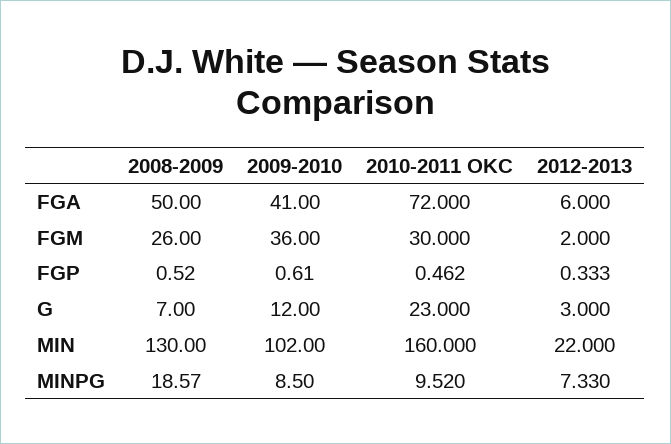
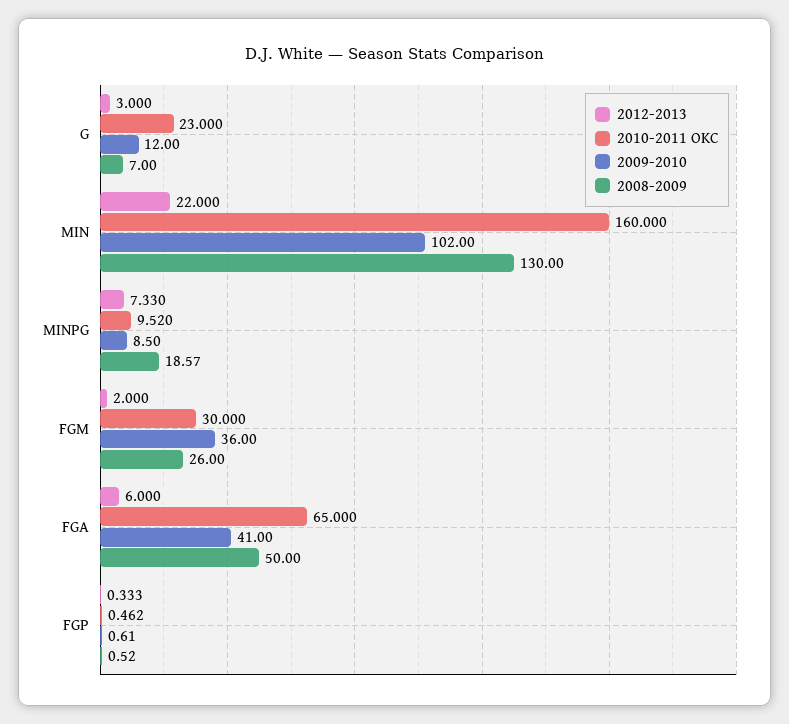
2010-2011 OKC, FGA: 72 -> 65

